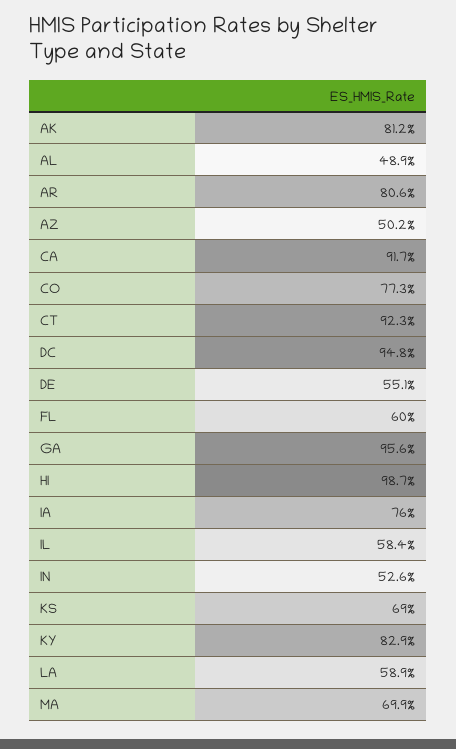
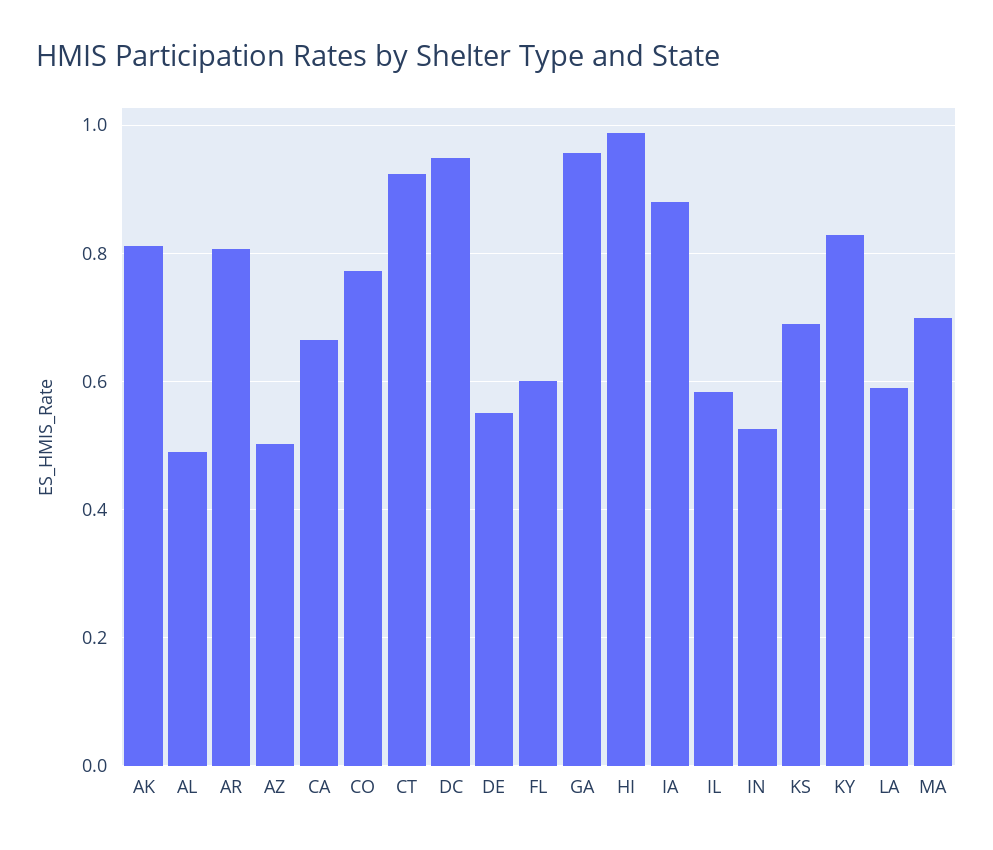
CA: 0.917 -> 0.66
IA: 0.76 -> 0.88

